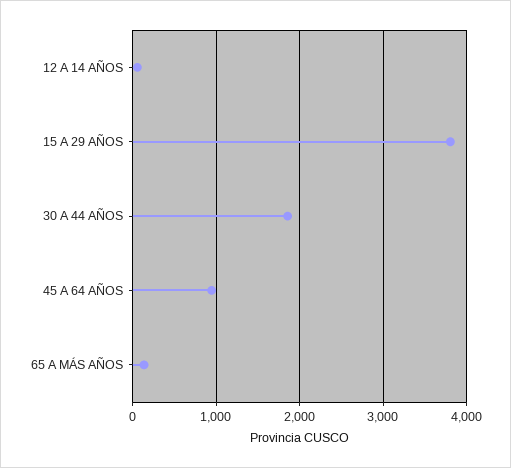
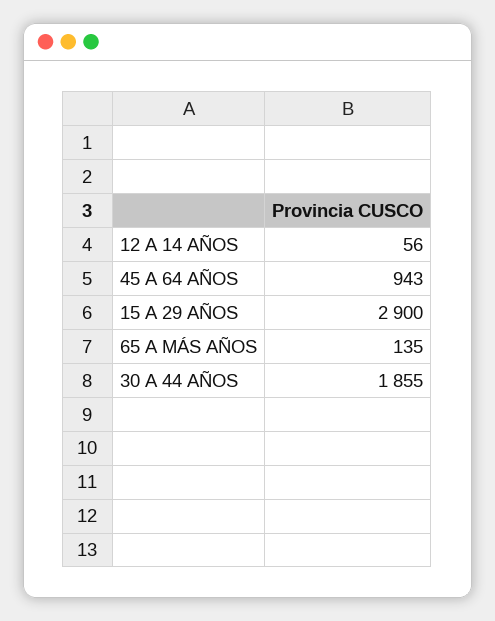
15 A 29 AÑOS: 3800 -> 2900

